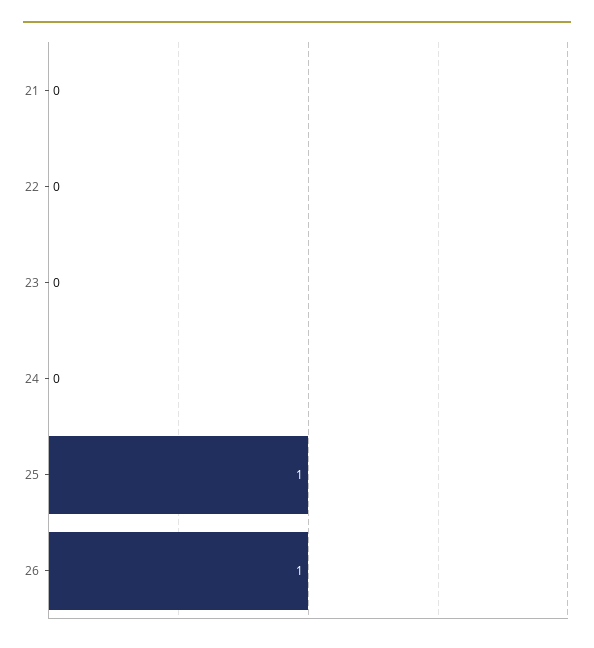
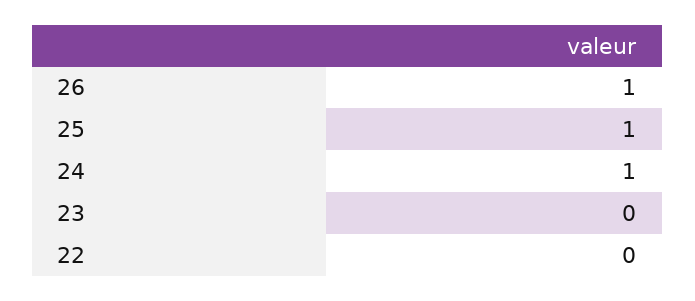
21: 0 -> none
24: 0 -> 1

